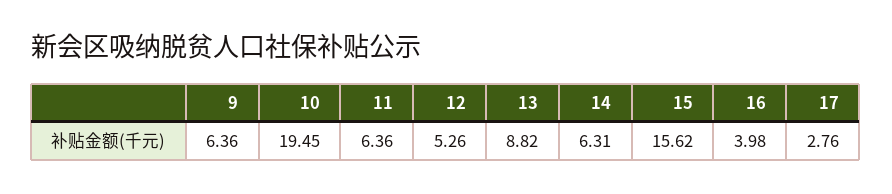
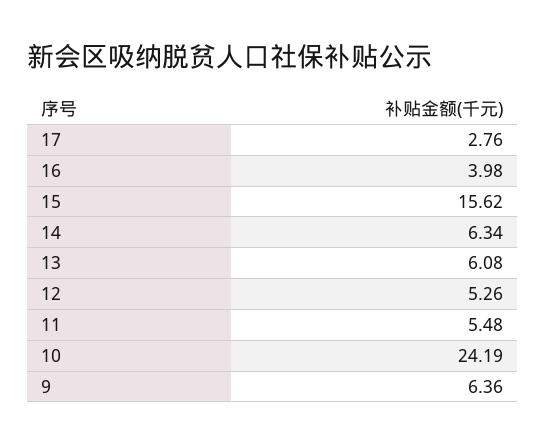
10: 19.45 -> 24.19
11: 6.36 -> 5.48
13: 8.82 -> 6.08
14: 6.31 -> 6.34

